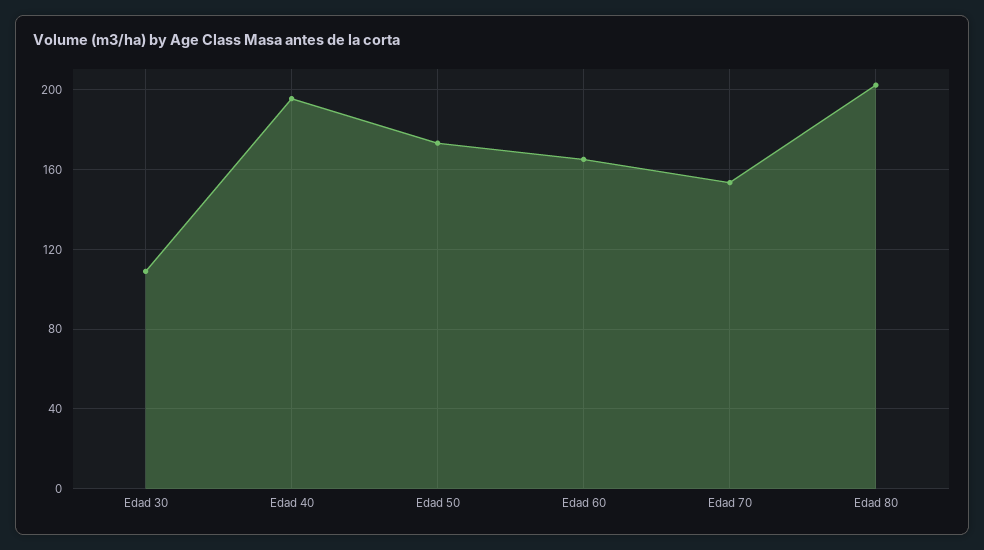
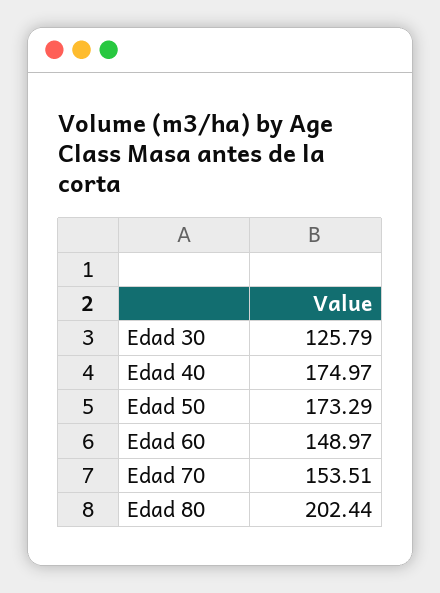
Edad 30: 110 -> 125.79
Edad 40: 195 -> 174.97
Edad 60: 165 -> 148.97

